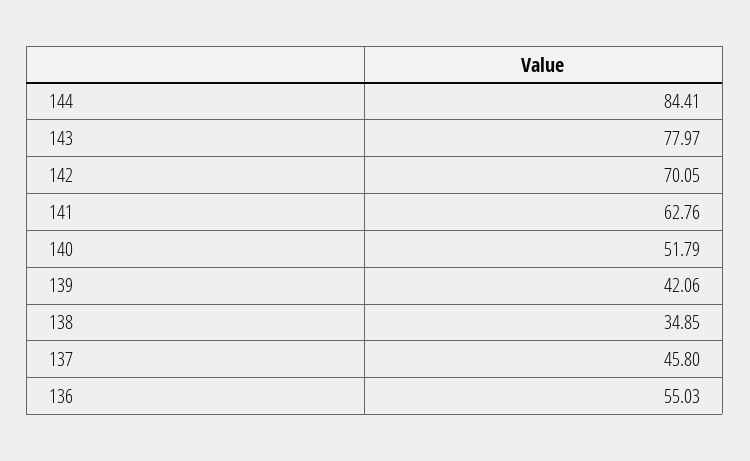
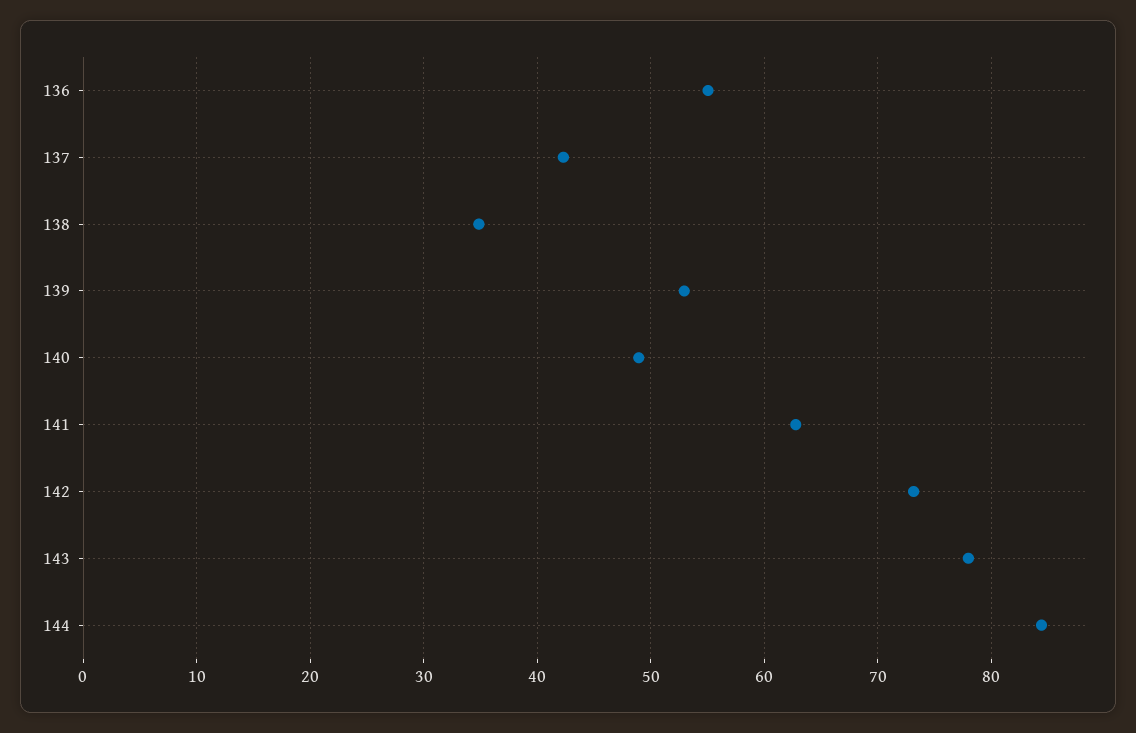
142: 70.05 -> 73
140: 51.79 -> 49
139: 42.06 -> 53
137: 45.8 -> 42

